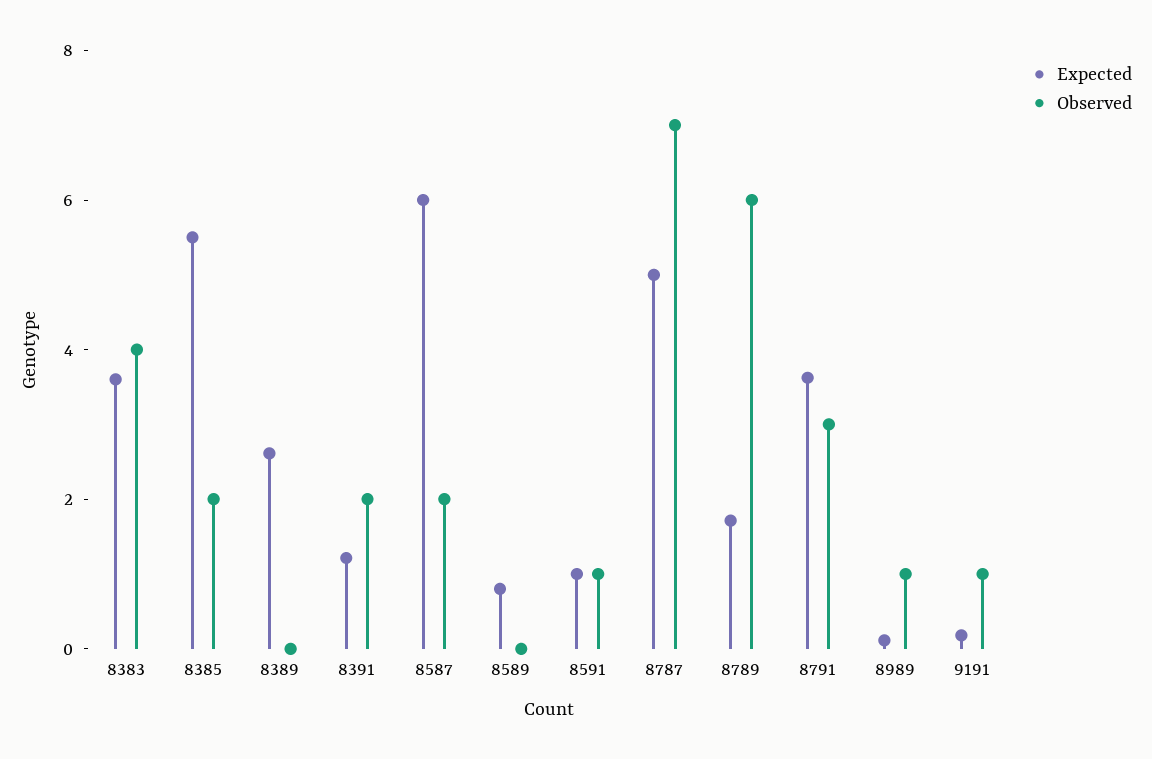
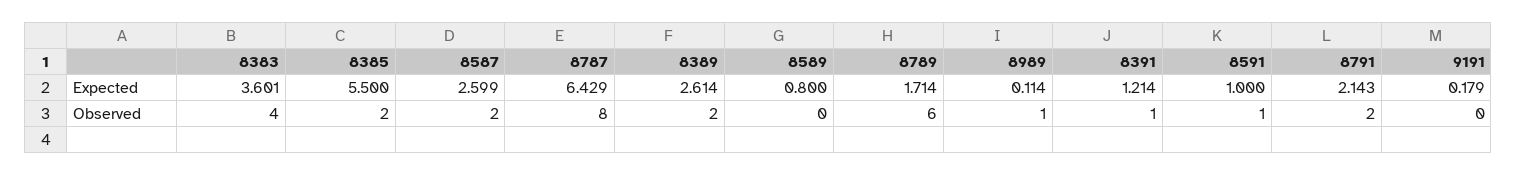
Observed, 8389: 0 -> 2
Observed, 8391: 2 -> 1
Expected, 8587: 6 -> 2.599
Expected, 8787: 5 -> 6.429
Observed, 8787: 7 -> 8
Expected, 8791: 3.5 -> 2.143
Observed, 8791: 3 -> 2
Observed, 9191: 1 -> 0

